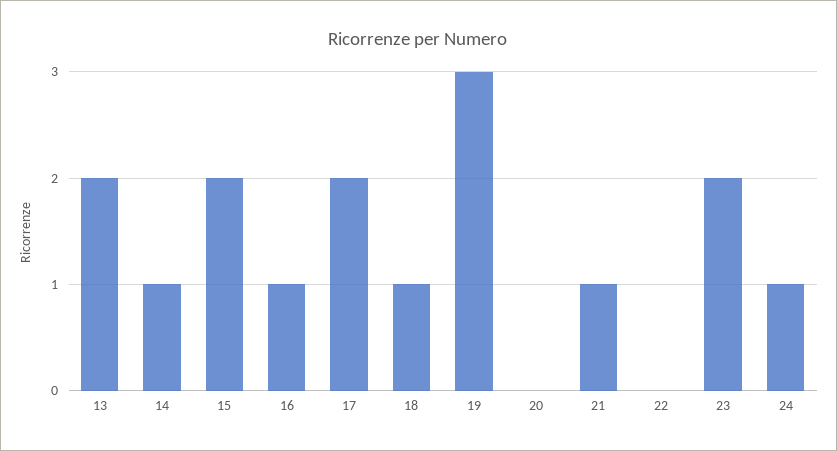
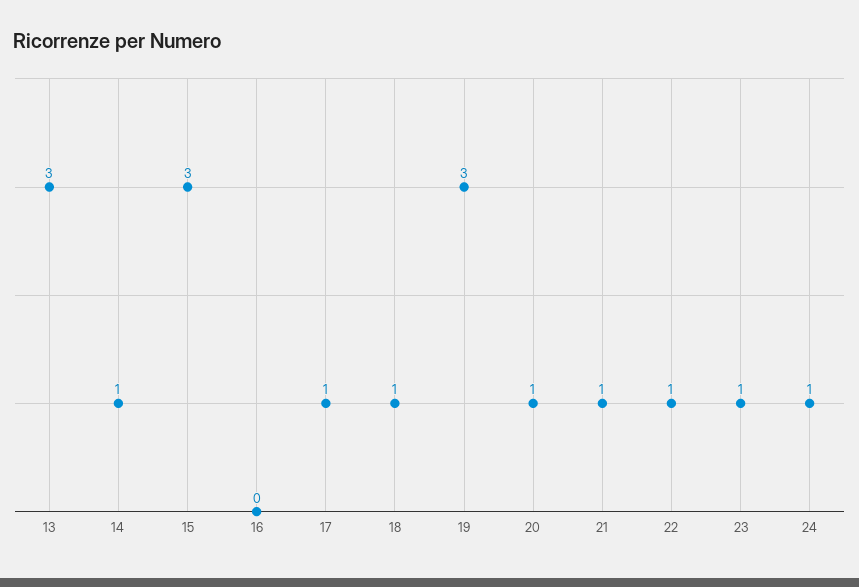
13: 2 -> 3
15: 2 -> 3
16: 1 -> 0
17: 2 -> 1
20: 0 -> 1
22: 0 -> 1
23: 2 -> 1

